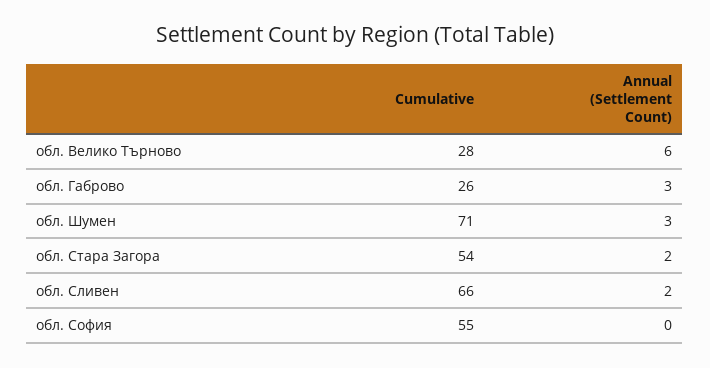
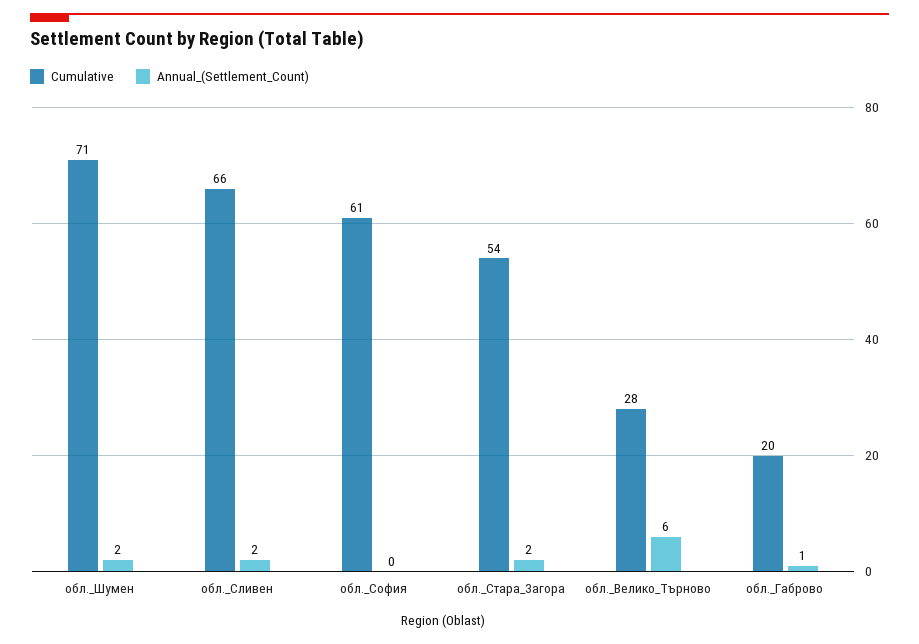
Cumulative, обл. Габрово: 26 -> 20
Annual (Settlement Count), обл. Габрово: 3 -> 1
Annual (Settlement Count), обл. Шумен: 3 -> 2
Cumulative, обл. София: 55 -> 61

